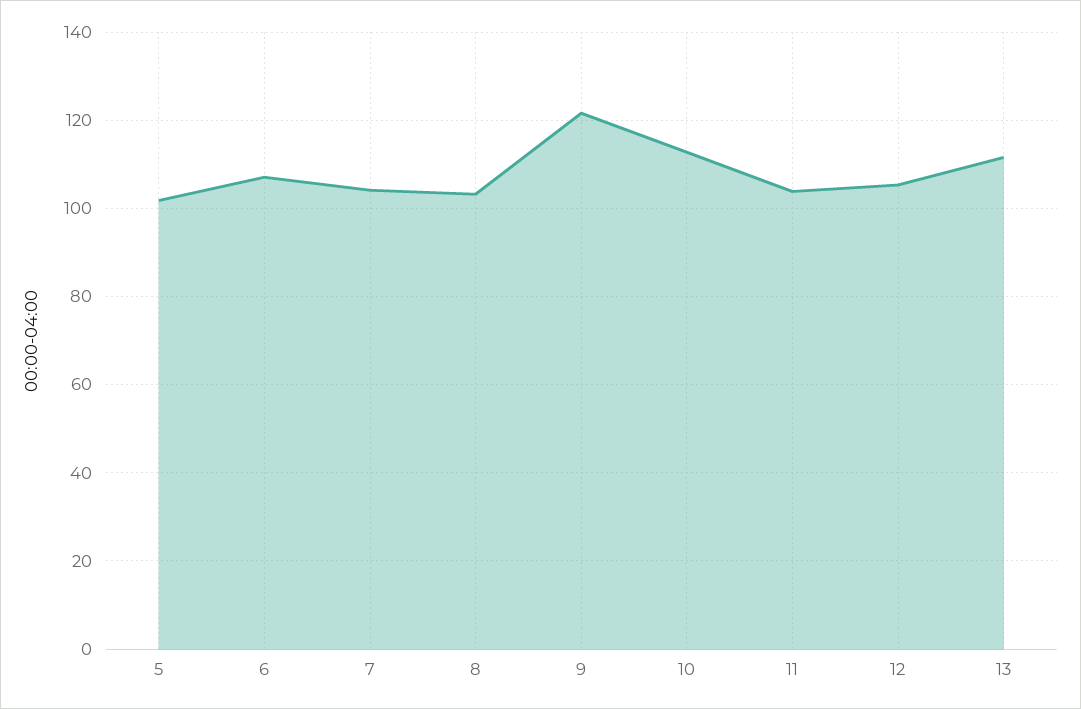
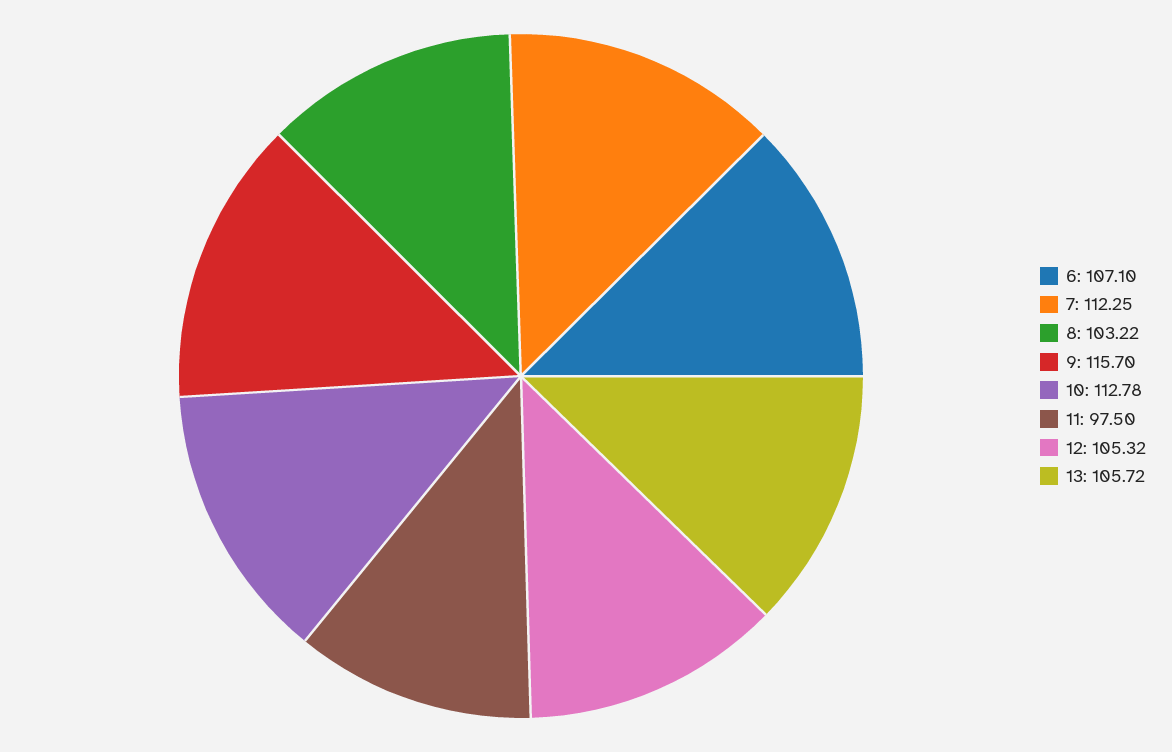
5: 102 -> none
7: 104 -> 112.25
9: 122 -> 115.7
11: 104 -> 97.5
13: 112 -> 105.72

